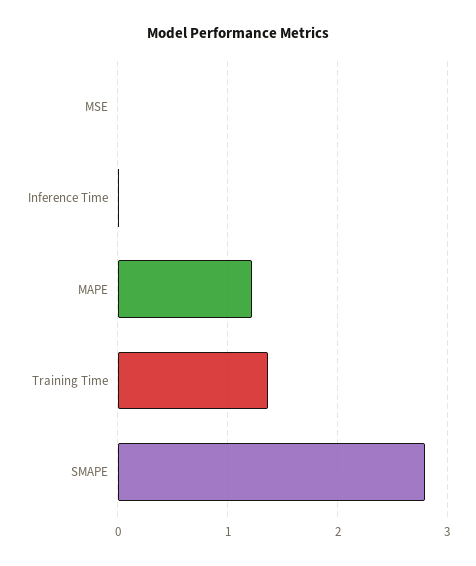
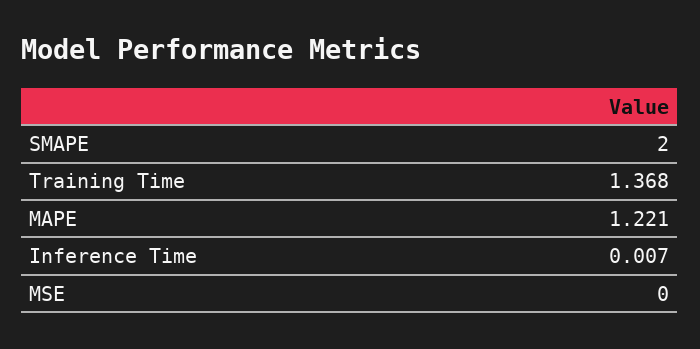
SMAPE: 2.8 -> 2

